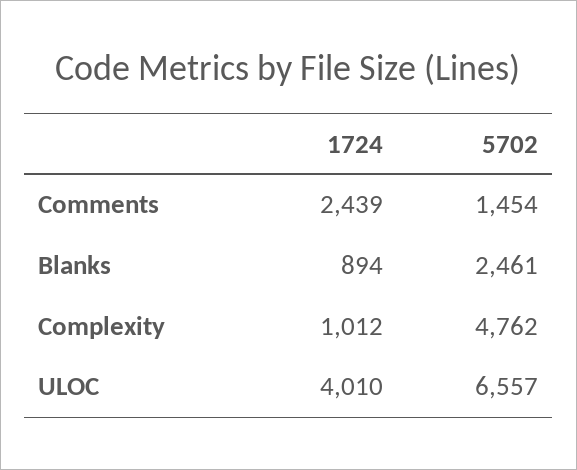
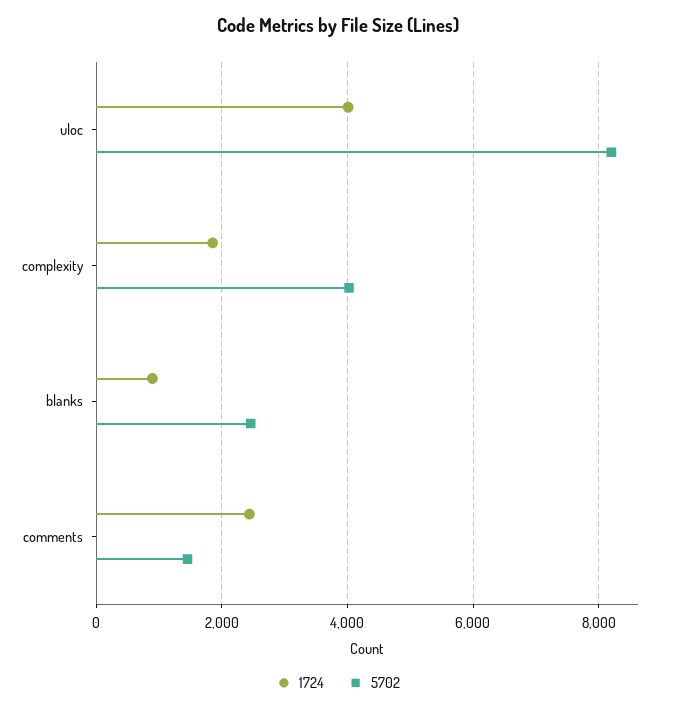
1724, Complexity: 1012 -> 1800
5702, Complexity: 4762 -> 4000
5702, ULOC: 6557 -> 8200

